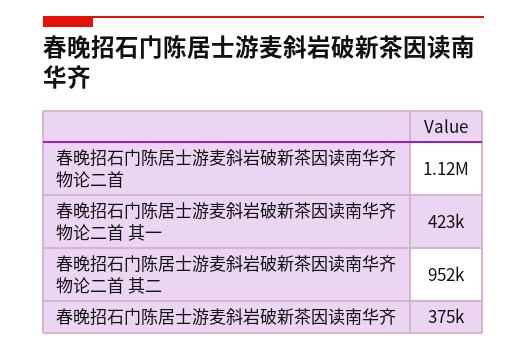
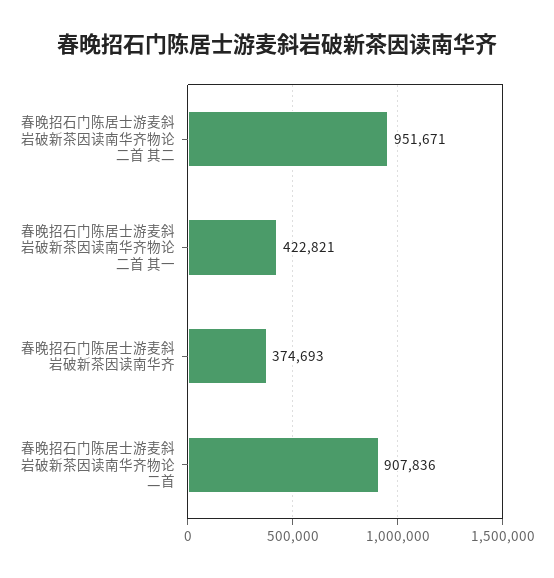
春晚招石门陈居士游麦斜岩破新茶因读南华齐物论二首: 1120000 -> 907836

